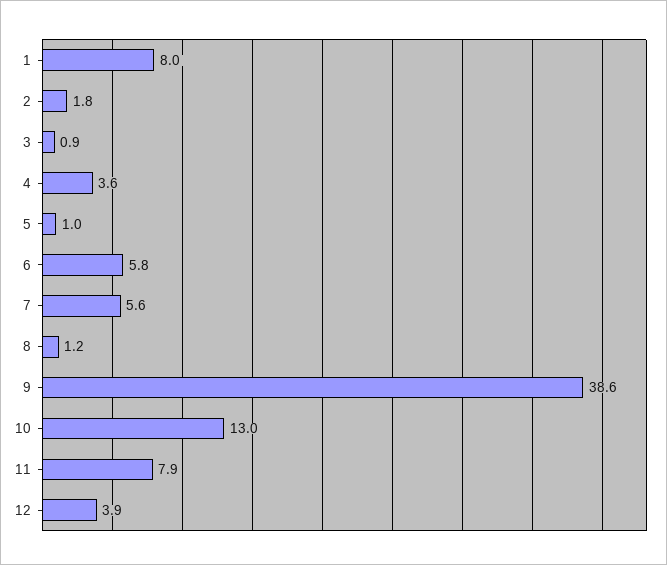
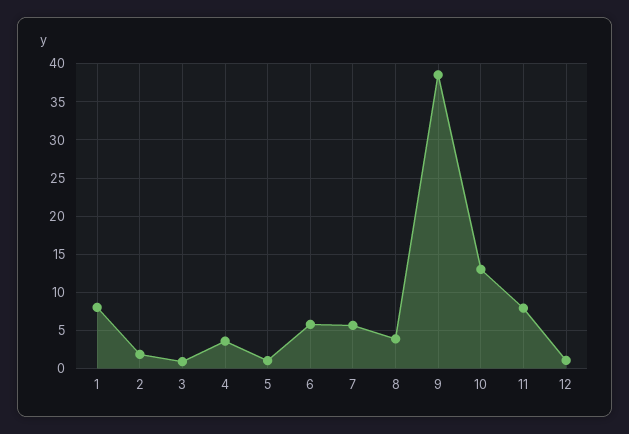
8: 1.2 -> 4
12: 3.9 -> 1

